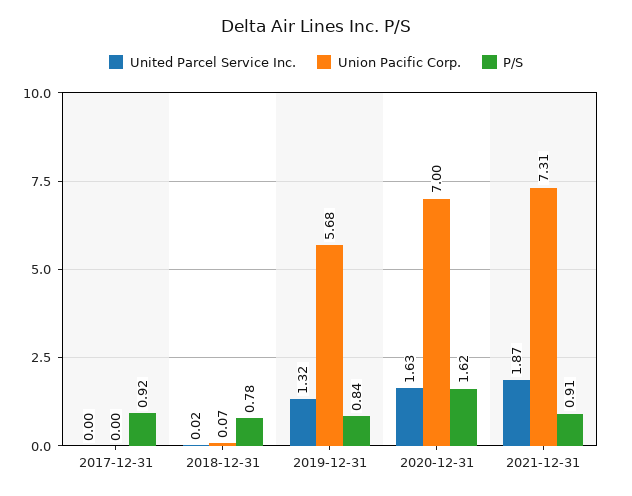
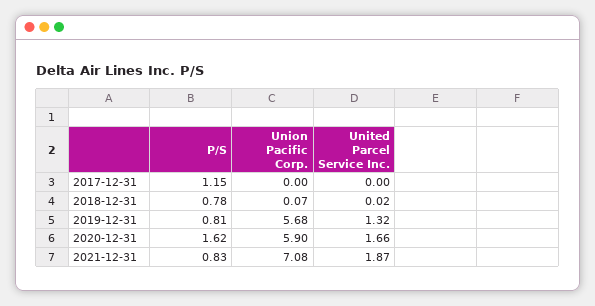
P/S, 2017-12-31: 0.92 -> 1.15
P/S, 2019-12-31: 0.84 -> 0.81
United Parcel Service Inc., 2020-12-31: 1.63 -> 1.66
Union Pacific Corp., 2020-12-31: 7 -> 5.9
Union Pacific Corp., 2021-12-31: 7.31 -> 7.08
P/S, 2021-12-31: 0.91 -> 0.83

